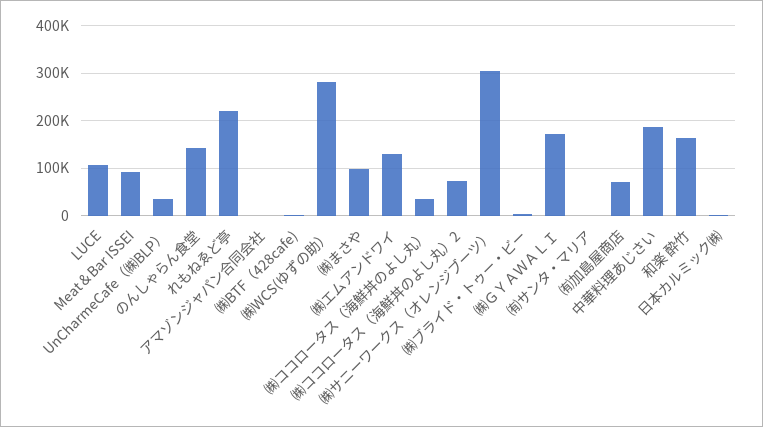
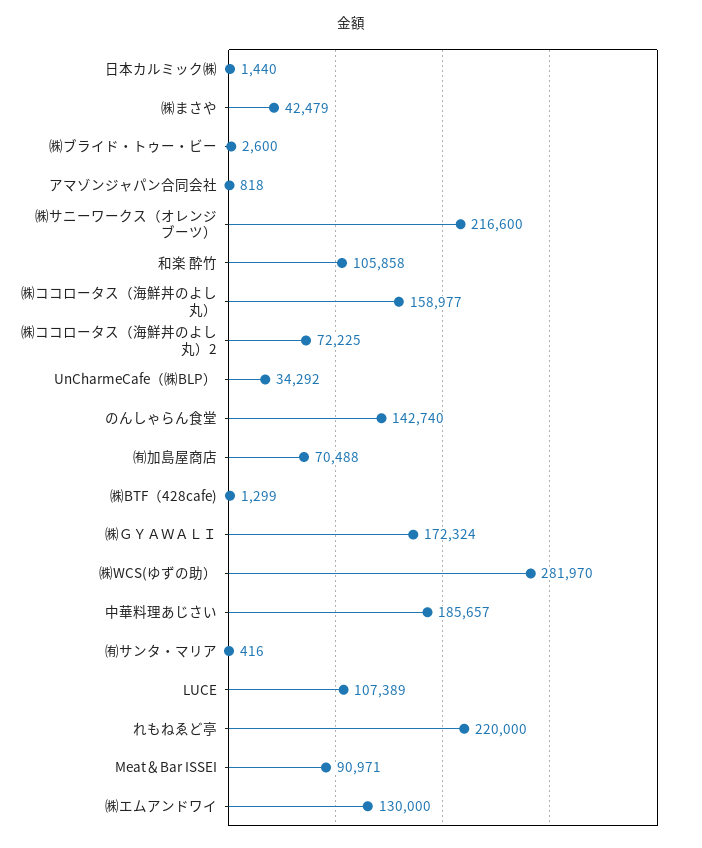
㈱まさや: 100000 -> 42479
㈱ココロータス（海鮮丼のよし丸）: 40000 -> 158977
㈱サニーワークス（オレンジブーツ）: 300000 -> 216600
和楽 酔竹: 160000 -> 105858

